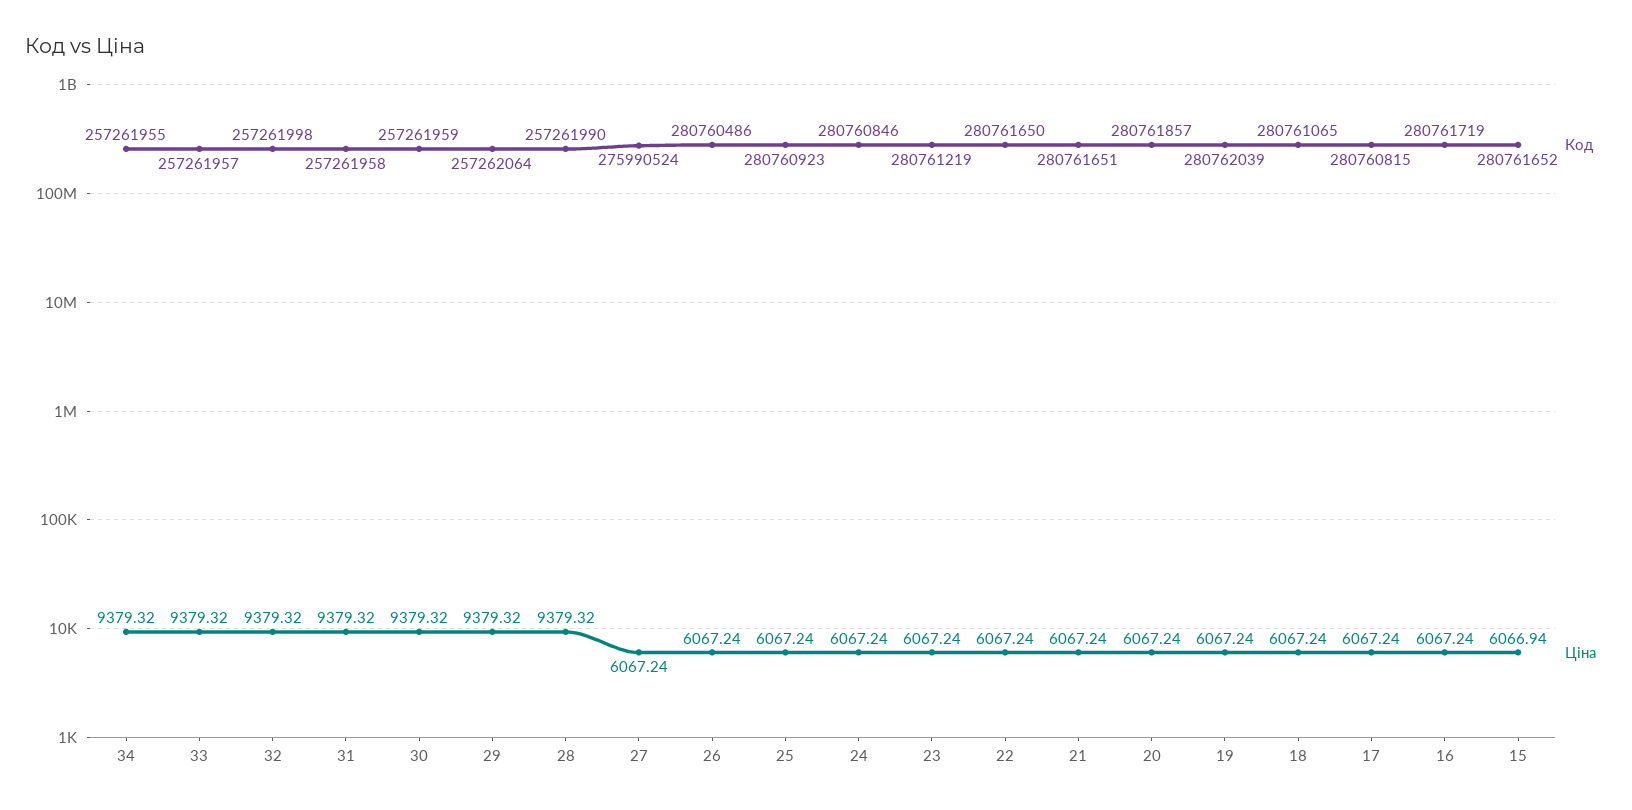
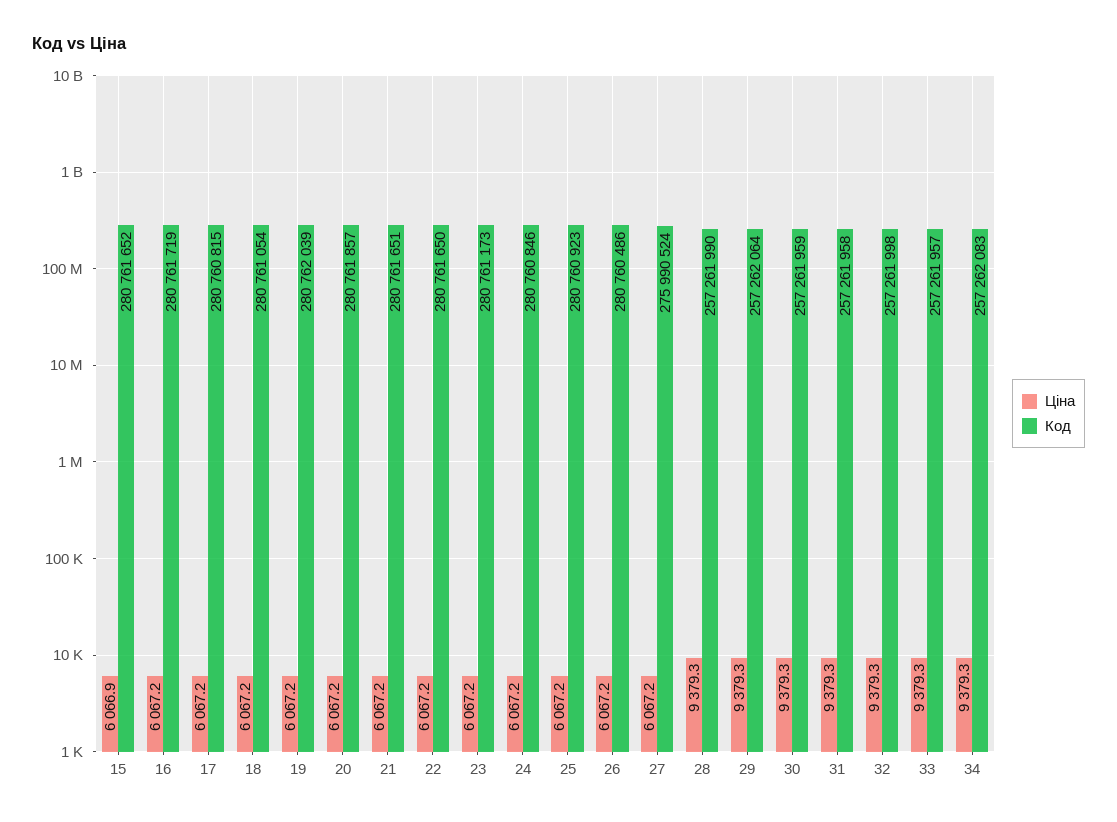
Код, 34: 257261955 -> 257262083
Код, 23: 280761219 -> 280761173
Код, 18: 280761065 -> 280761054

